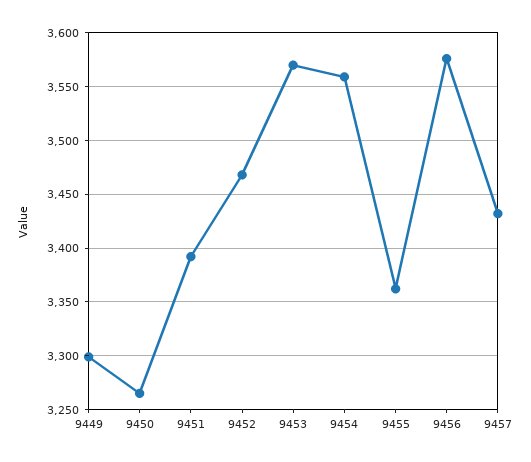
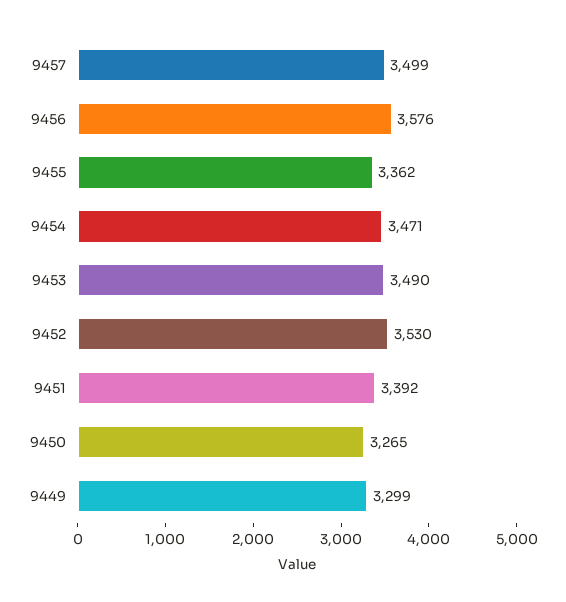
9452: 3470 -> 3530
9453: 3570 -> 3490
9454: 3560 -> 3471
9457: 3430 -> 3499

